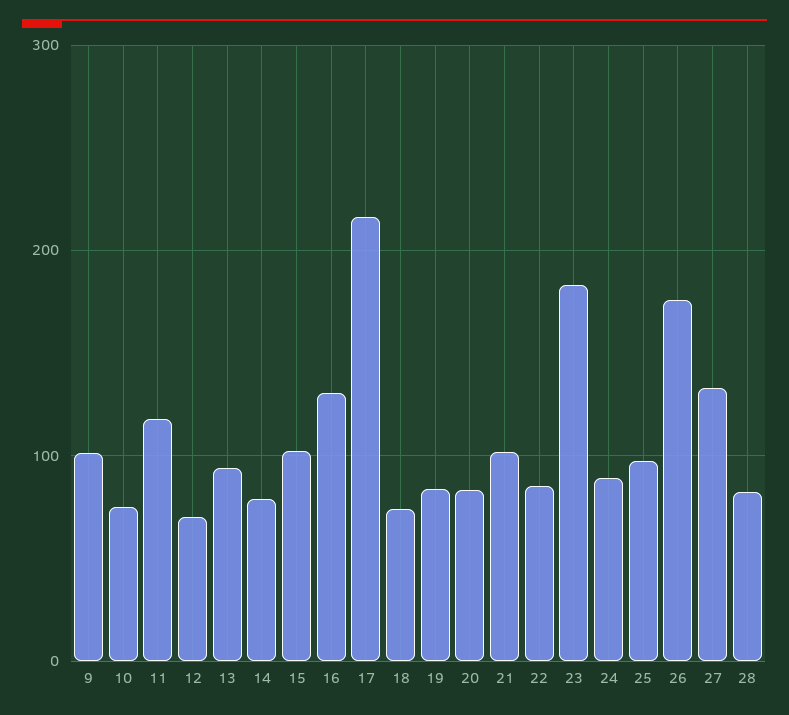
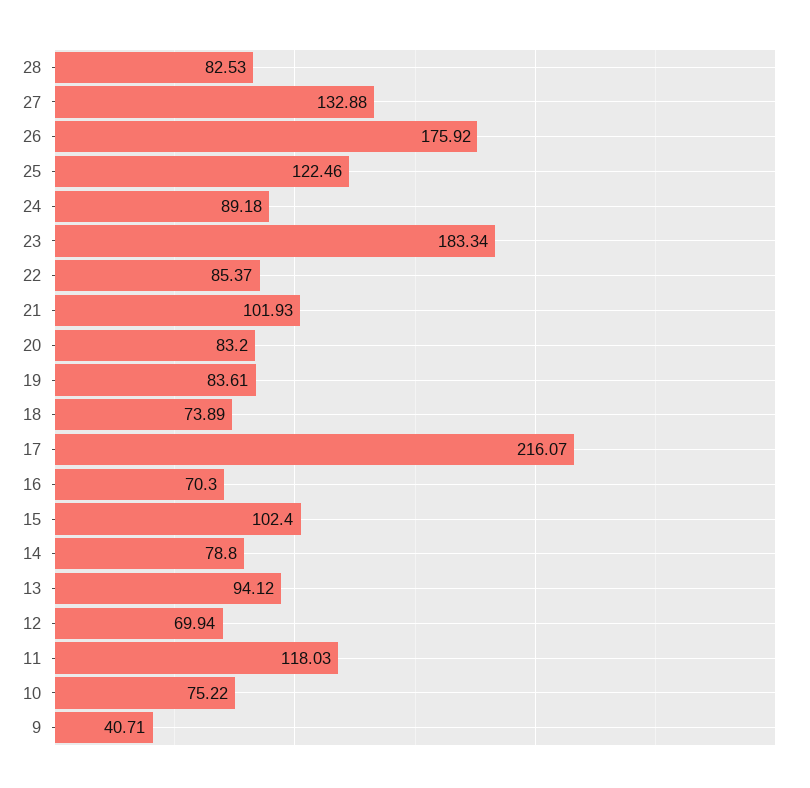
9: 100 -> 40.71
16: 130 -> 70.3
25: 100 -> 122.46

